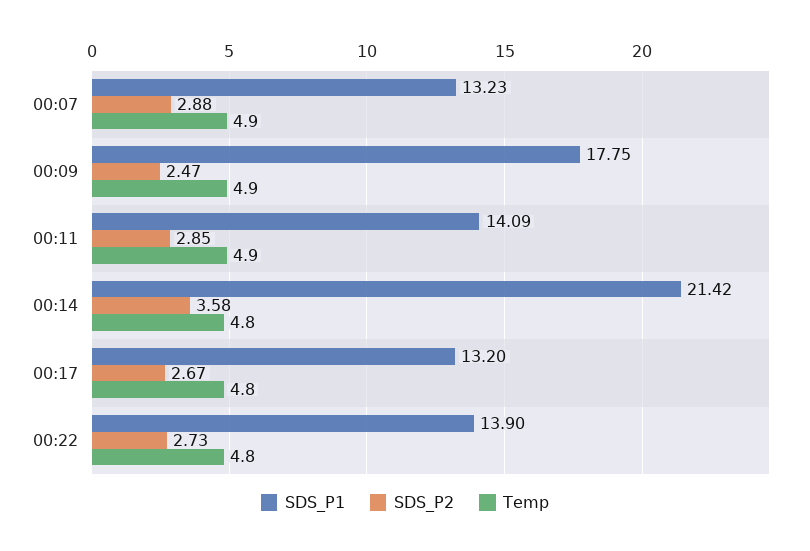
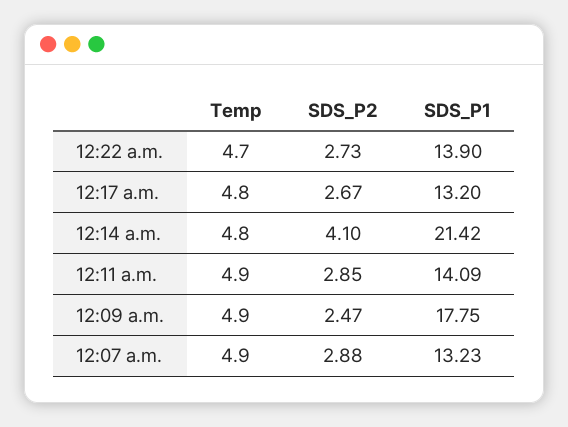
SDS_P2, 00:14: 3.58 -> 4.1
Temp, 00:22: 4.8 -> 4.7

